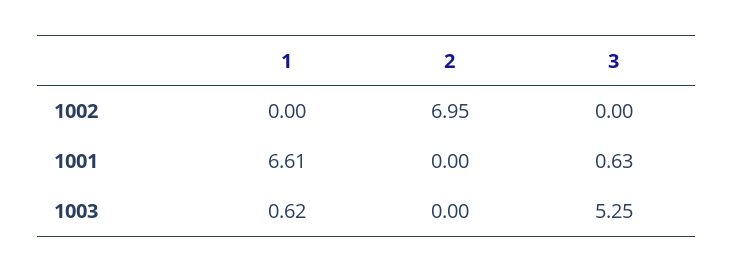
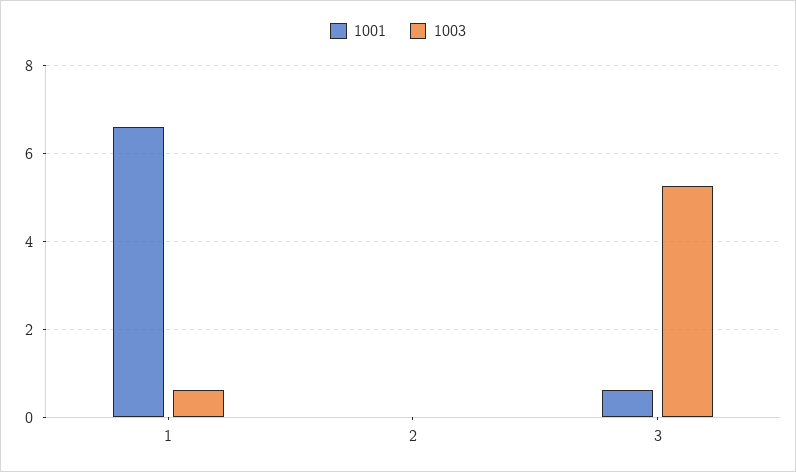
1002, 1: 0 -> none
1002, 2: 6.95 -> none
1002, 3: 0 -> none

